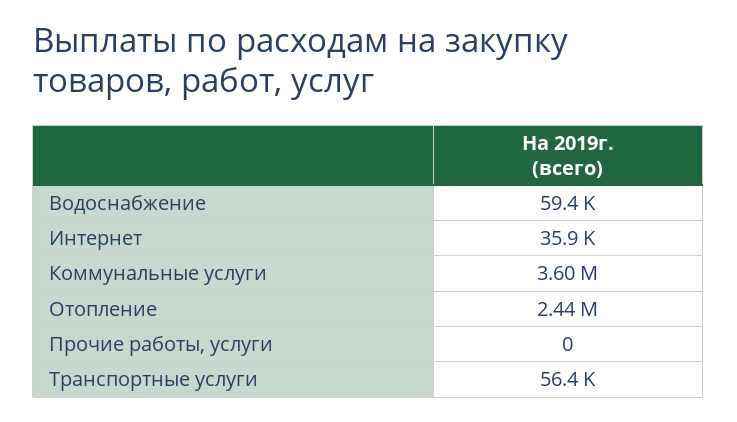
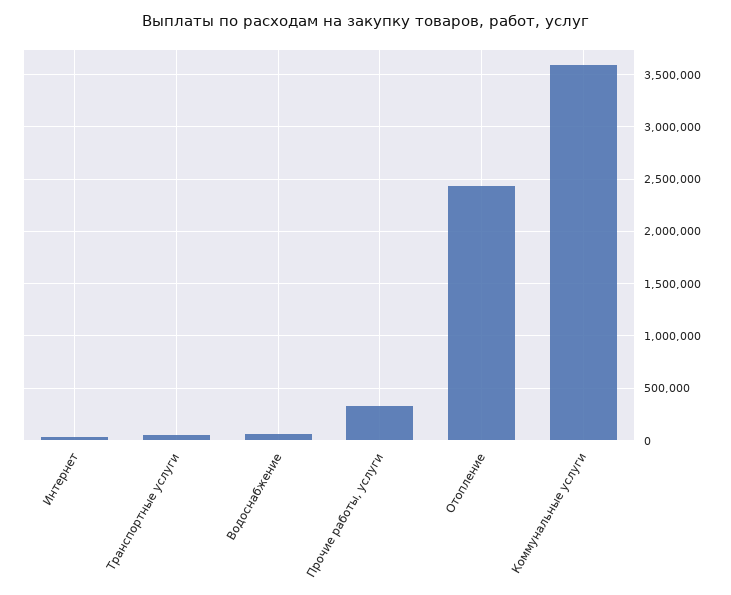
Прочие работы, услуги: 0 -> 300000

